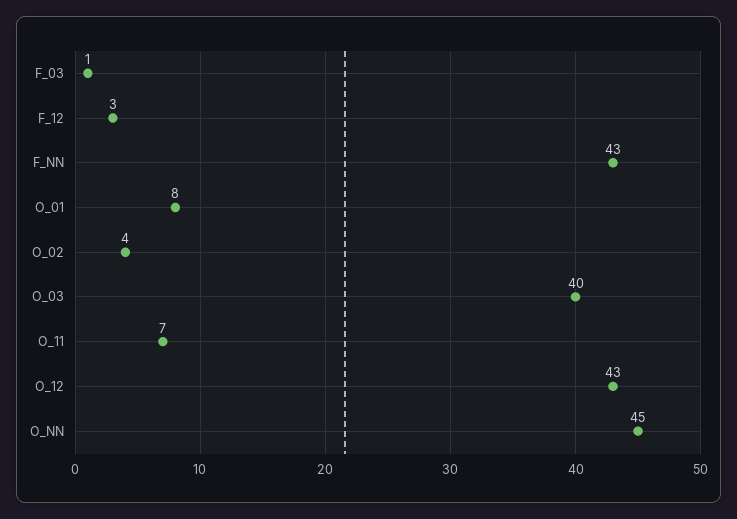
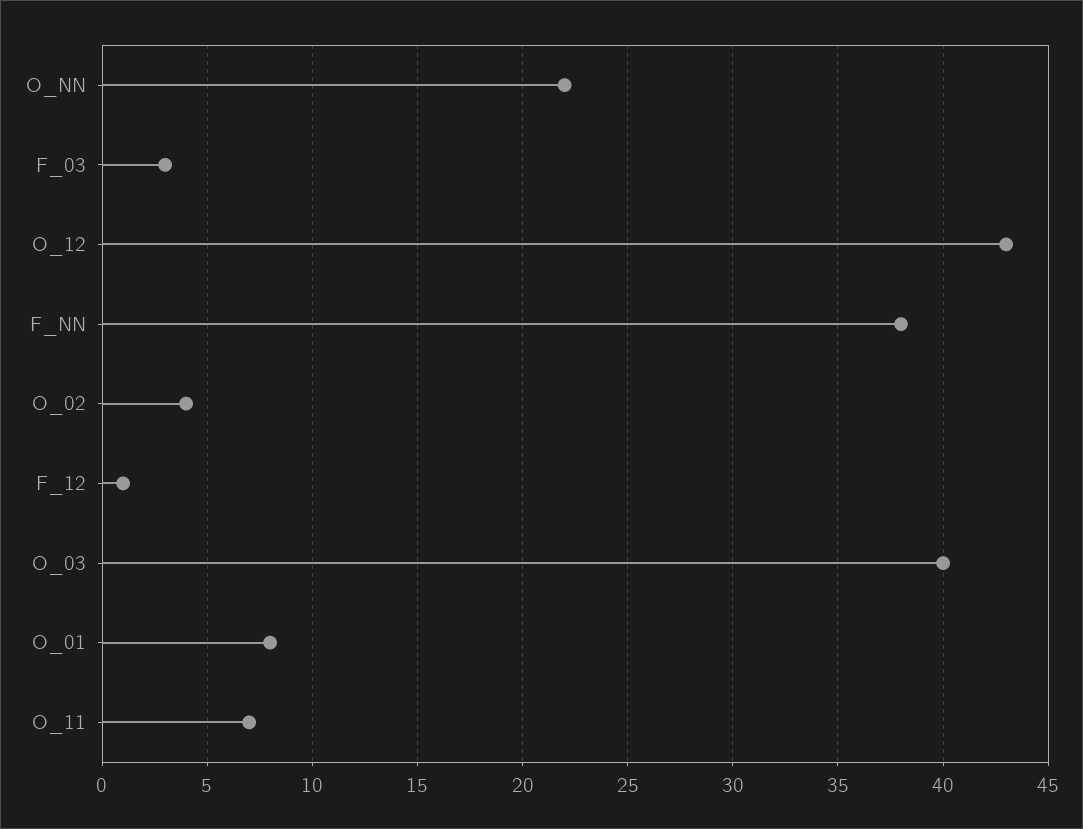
F_03: 1 -> 3
F_12: 3 -> 1
F_NN: 43 -> 38
O_NN: 45 -> 22

